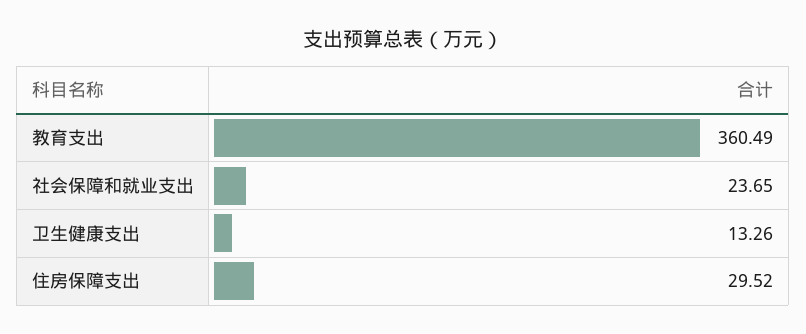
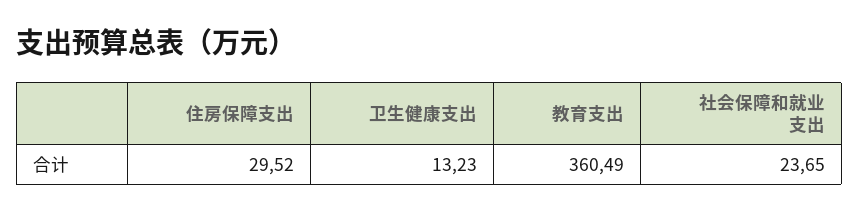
卫生健康支出: 13.26 -> 13.23

